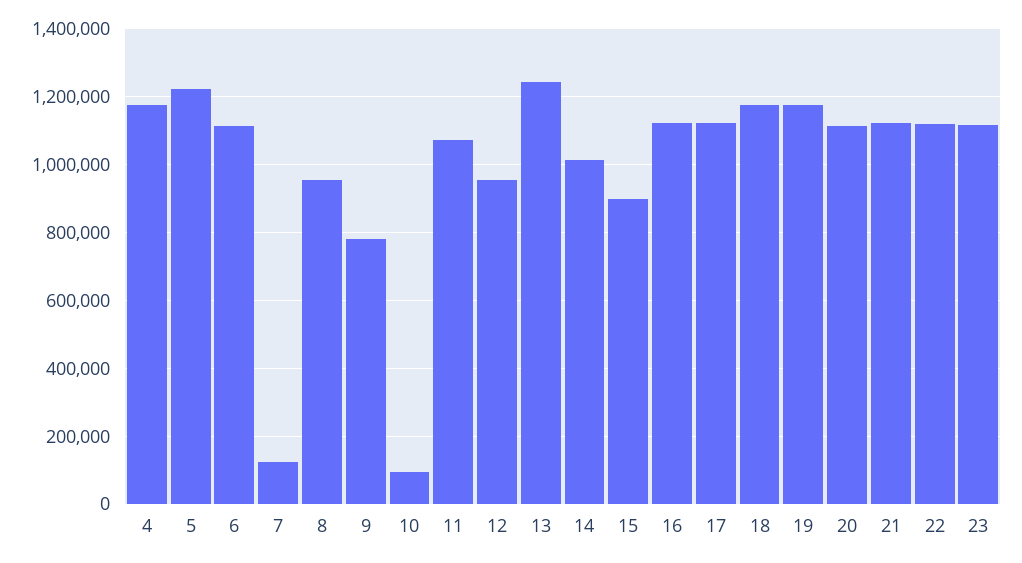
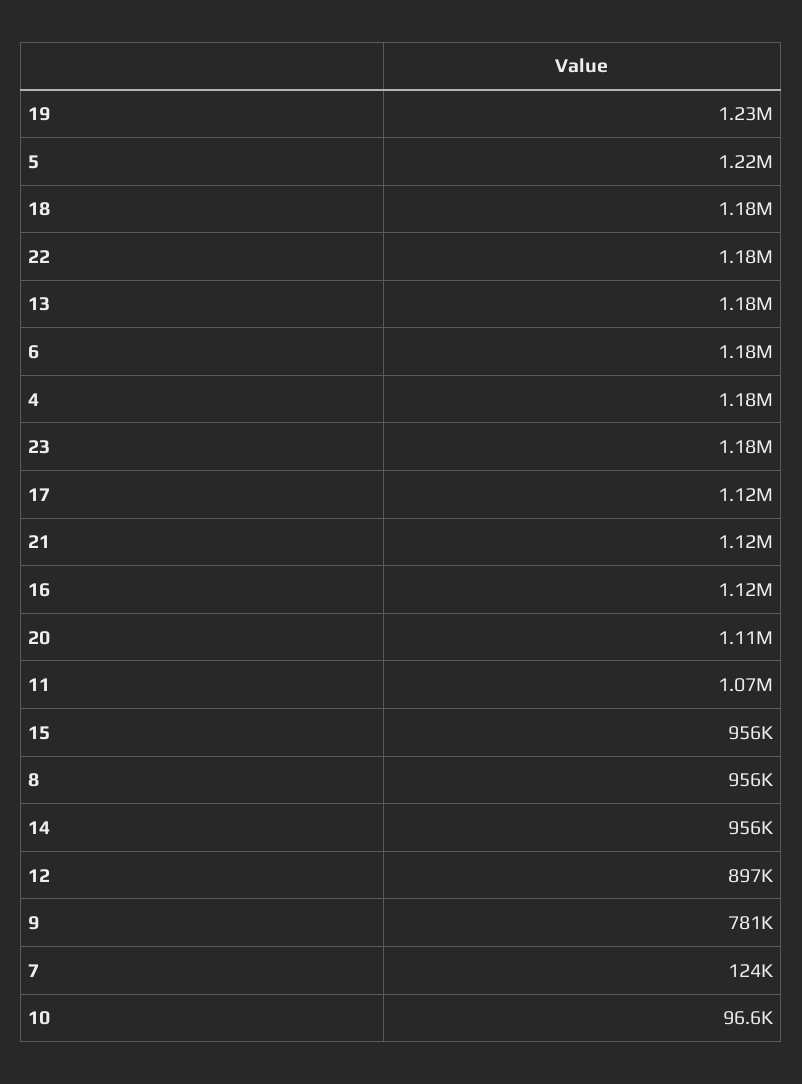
6: 1120000 -> 1180000
12: 960000 -> 897000
13: 1240000 -> 1180000
14: 1020000 -> 956000
15: 900000 -> 956000
19: 1180000 -> 1230000
22: 1120000 -> 1180000
23: 1120000 -> 1180000

